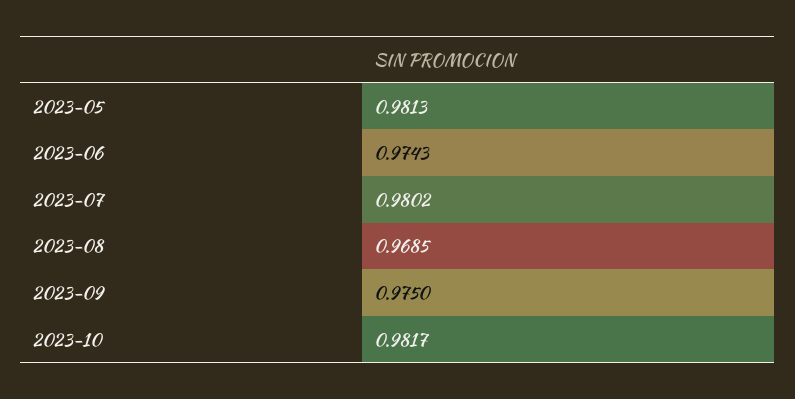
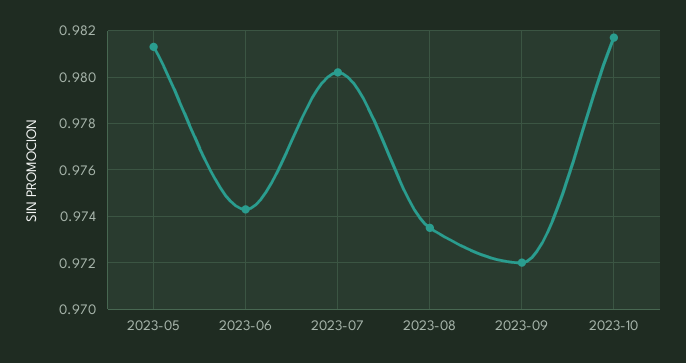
2023-08: 0.9685 -> 0.9735
2023-09: 0.975 -> 0.972

